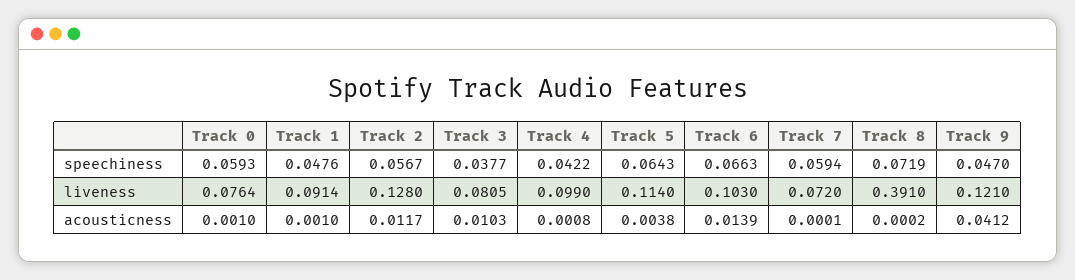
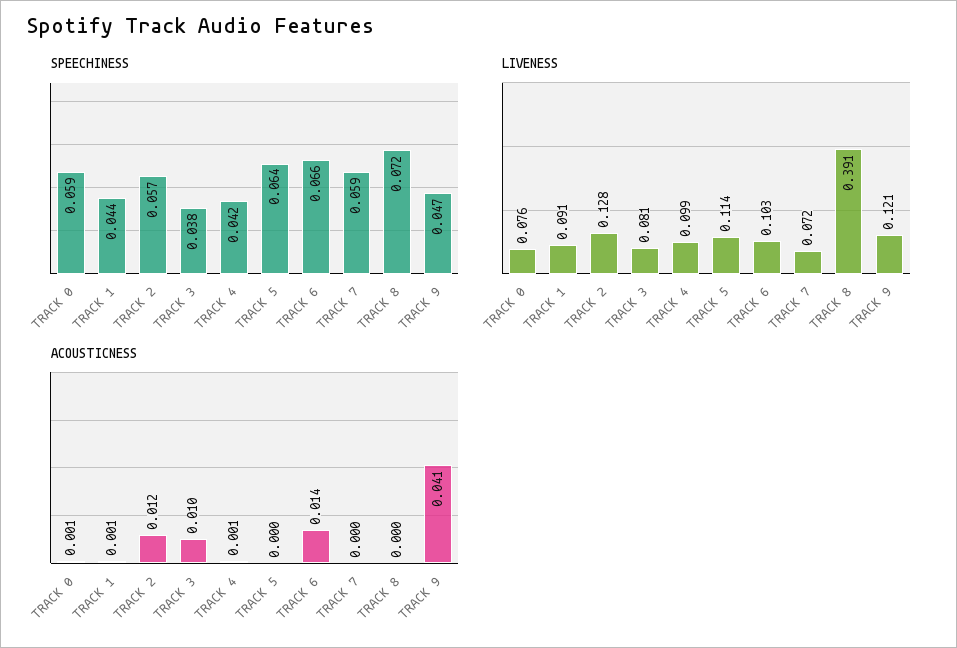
speechiness, Track 1: 0.0476 -> 0.044
acousticness, Track 5: 0.0038 -> 0

